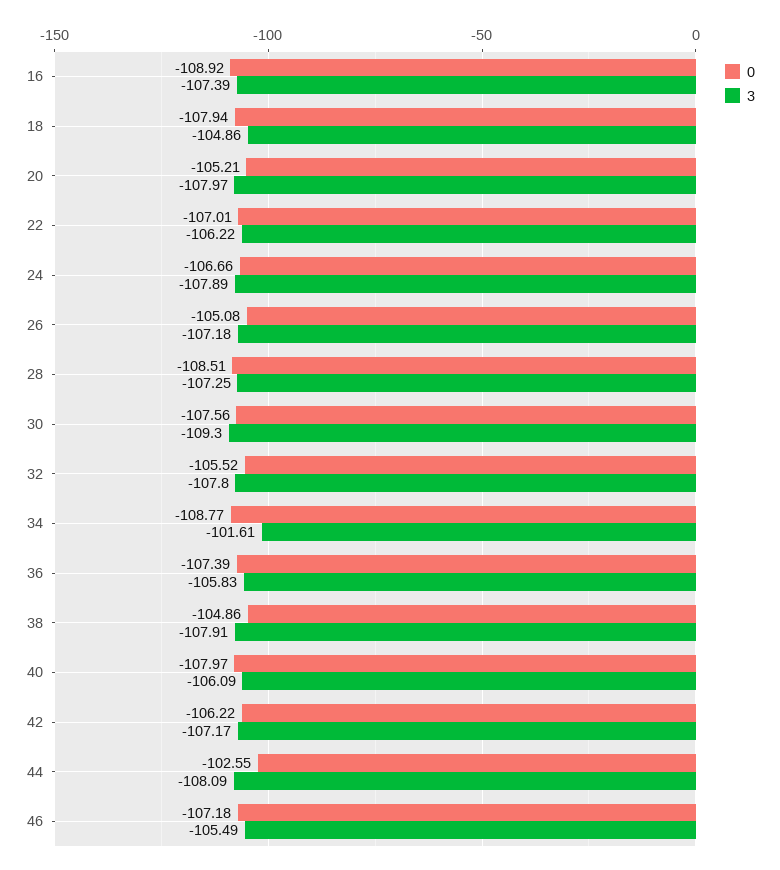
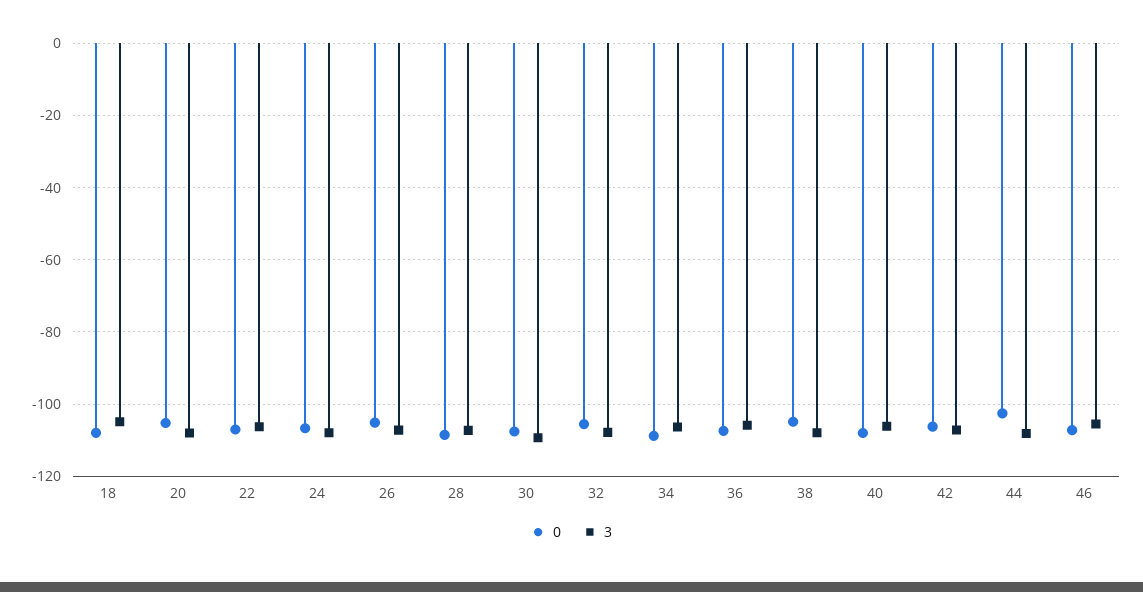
0, 16: -108.92 -> none
3, 16: -107.39 -> none
3, 34: -101.61 -> -106

